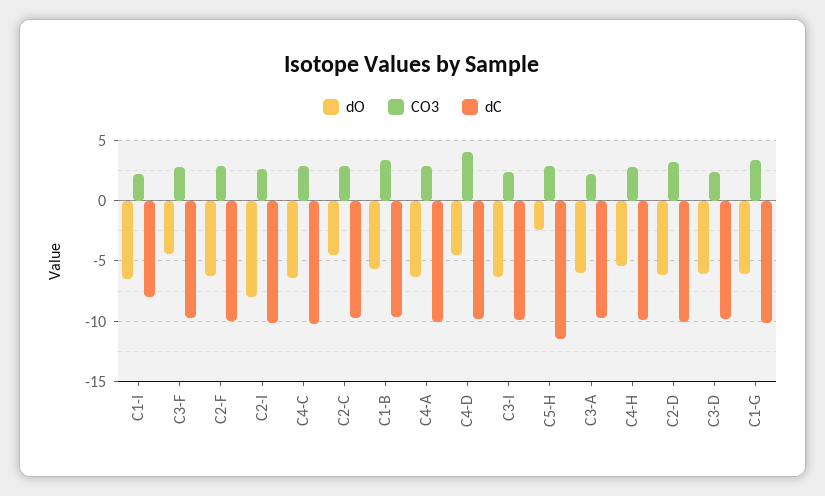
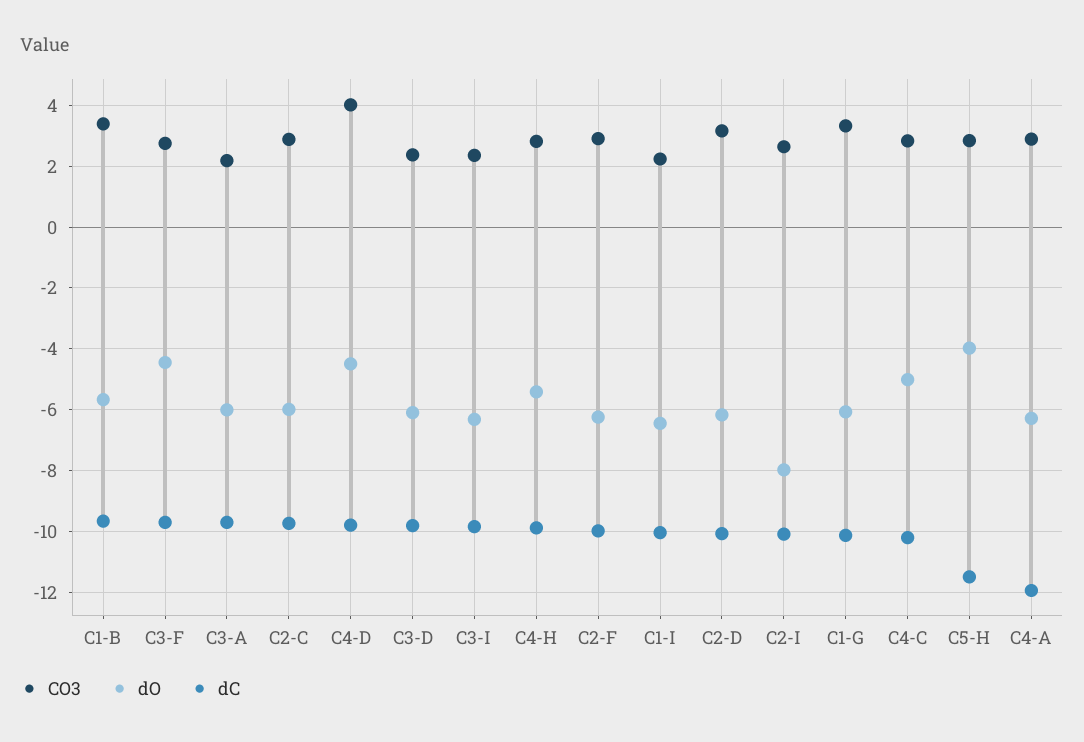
dC, C1-I: -8 -> -10
dO, C4-C: -6.5 -> -5
dO, C2-C: -4.5 -> -6
dC, C4-A: -10 -> -12
dO, C5-H: -2.5 -> -4

